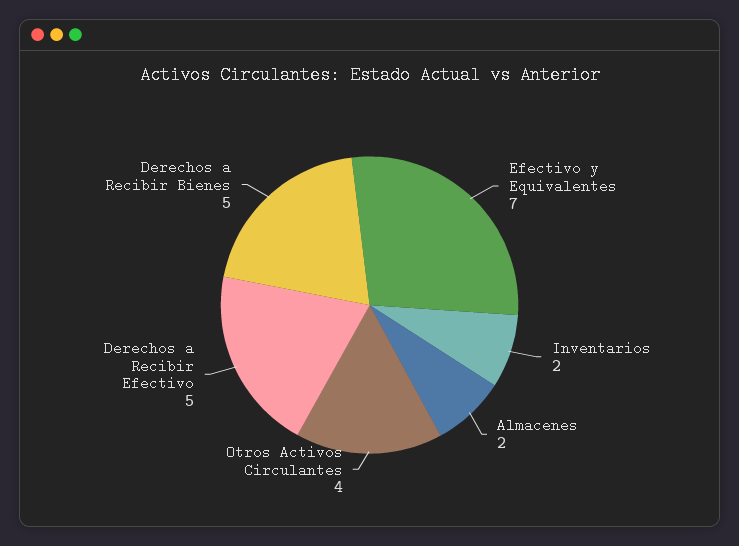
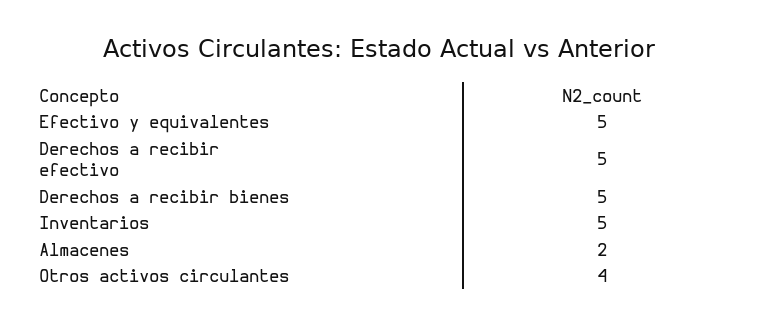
Efectivo y Equivalentes: 7 -> 5
Inventarios: 2 -> 5

